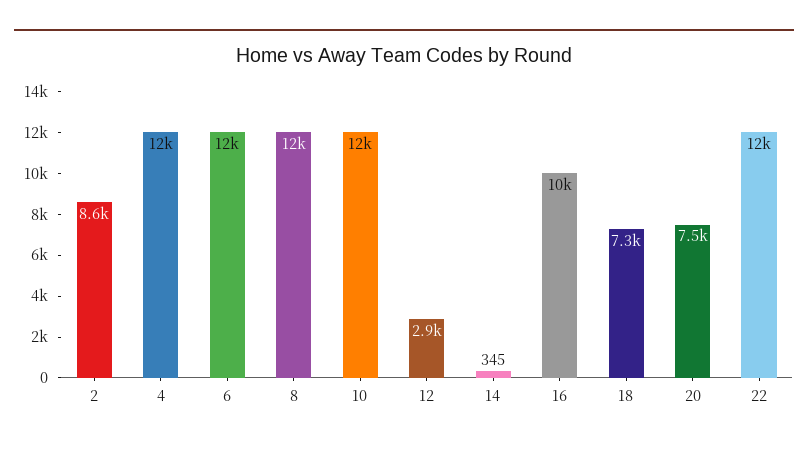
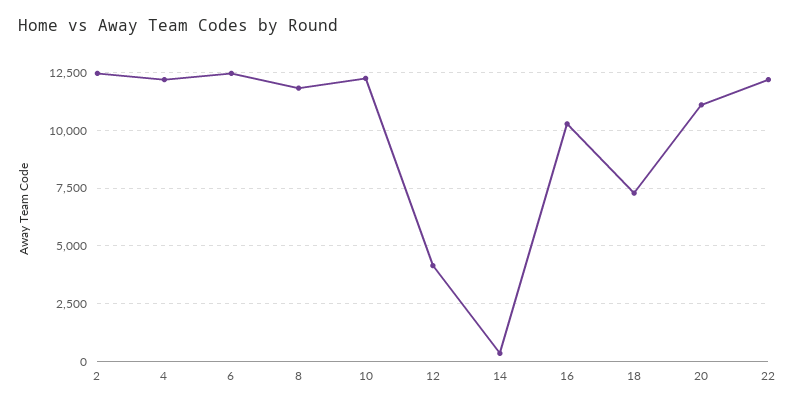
2: 8600 -> 12500
12: 2900 -> 4000
20: 7500 -> 11000

